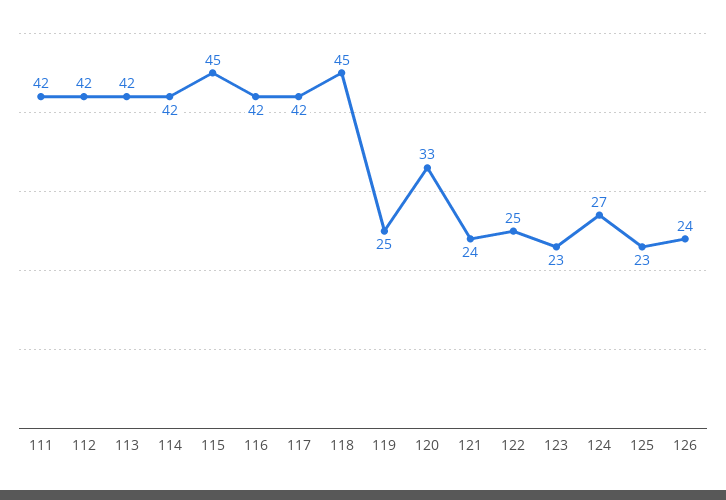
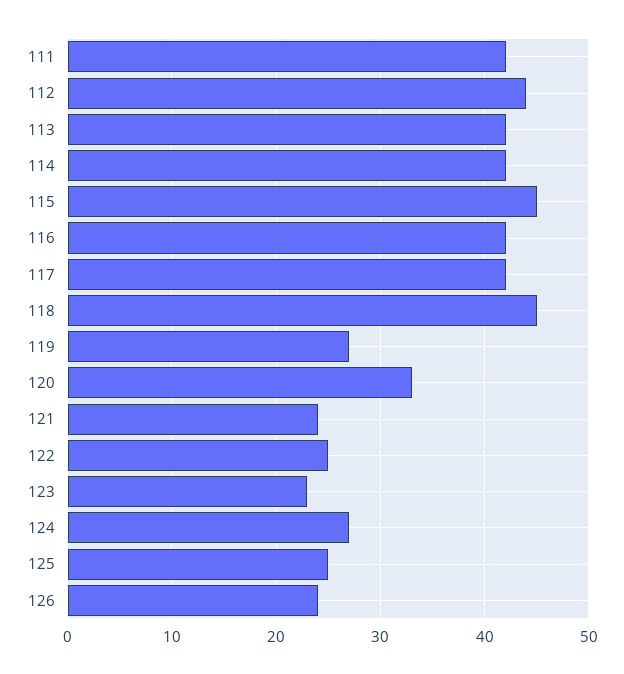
112: 42 -> 44
119: 25 -> 27
125: 23 -> 25

